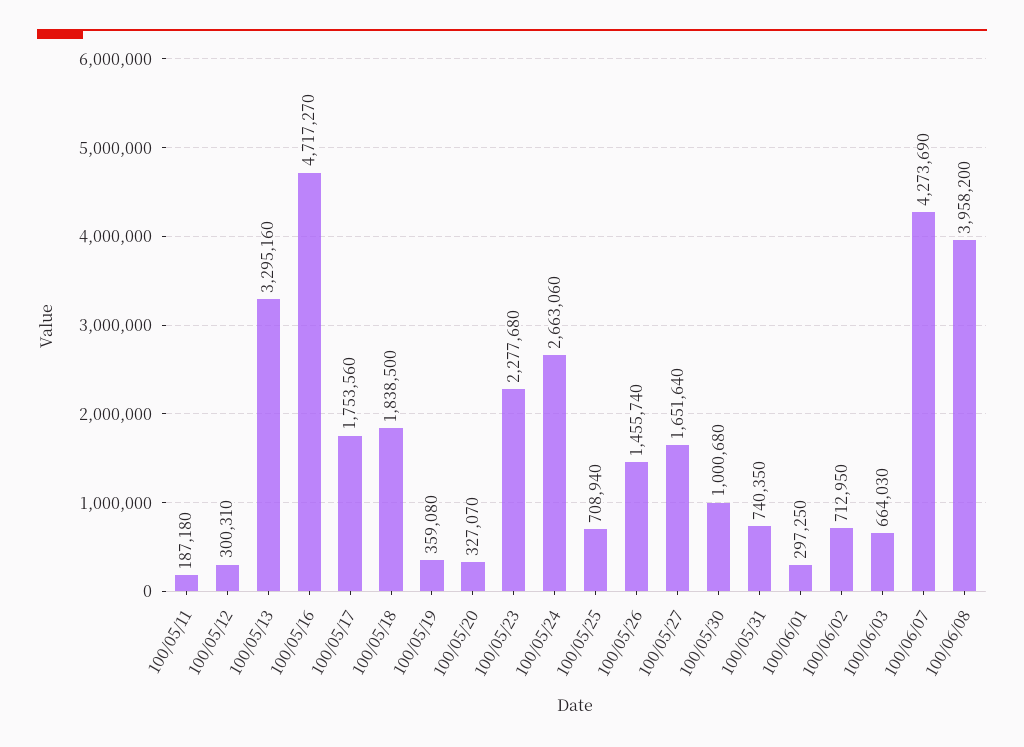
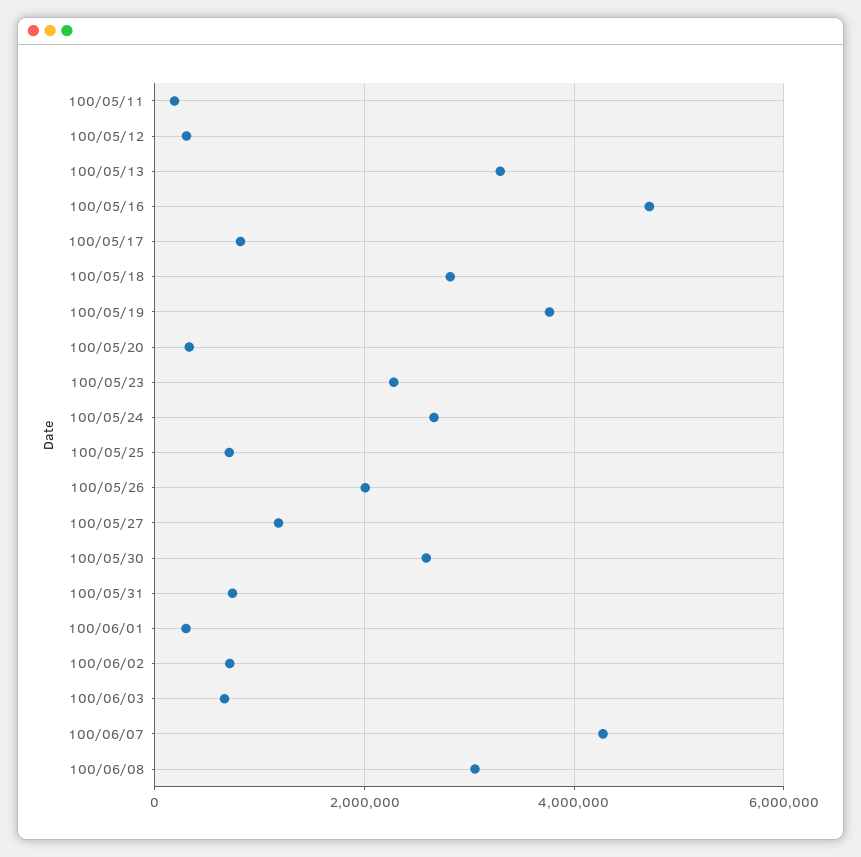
100/05/17: 1753560 -> 800000
100/05/18: 1838500 -> 2800000
100/05/19: 359080 -> 3800000
100/05/26: 1455740 -> 2000000
100/05/27: 1651640 -> 1200000
100/05/30: 1000680 -> 2600000
100/06/08: 3958200 -> 3000000

